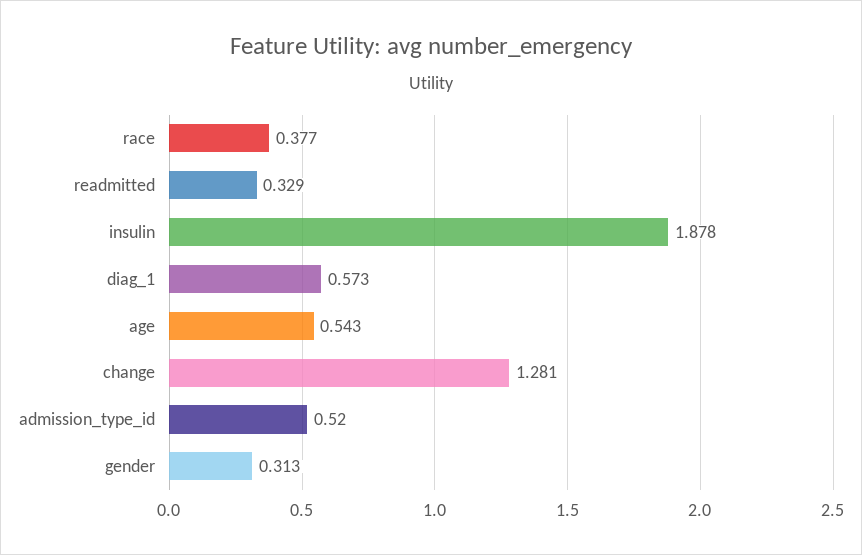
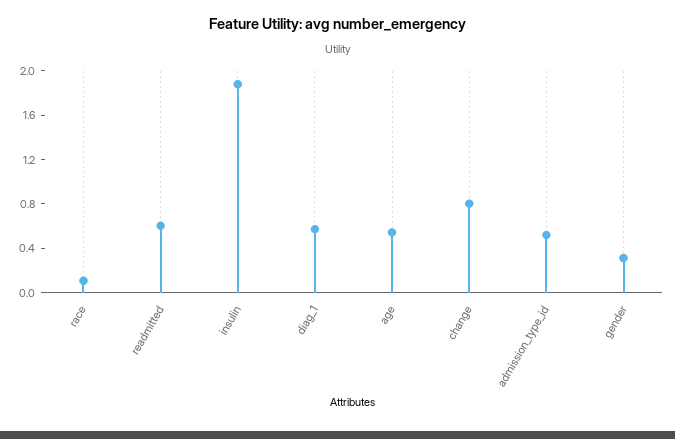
race: 0.377 -> 0.1
readmitted: 0.329 -> 0.6
change: 1.281 -> 0.8

